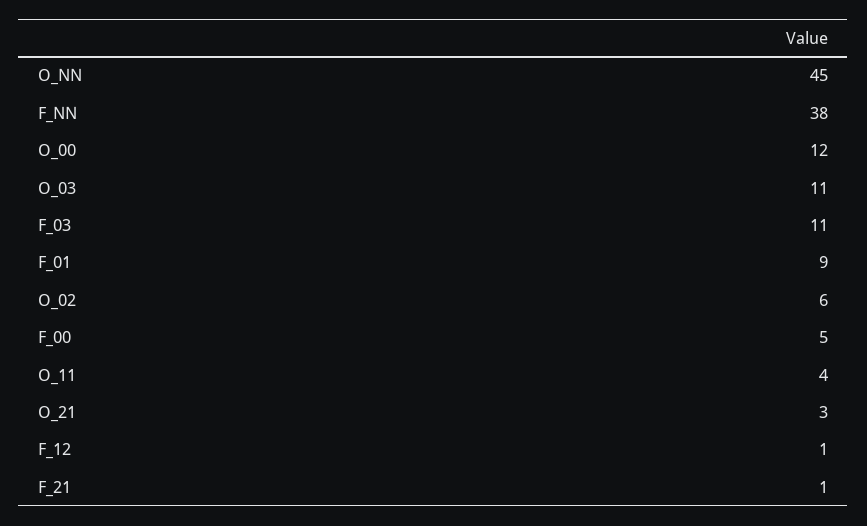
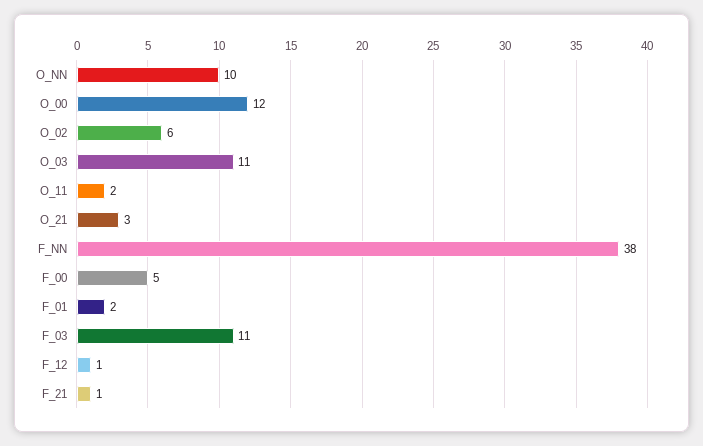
O_NN: 45 -> 10
F_01: 9 -> 2
O_11: 4 -> 2

